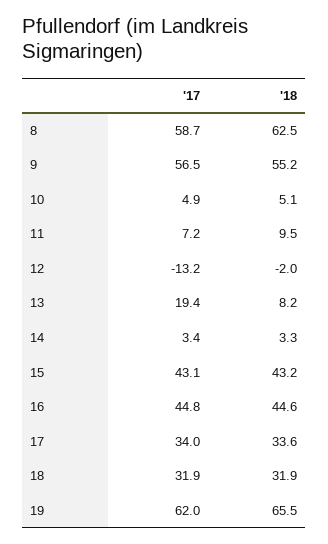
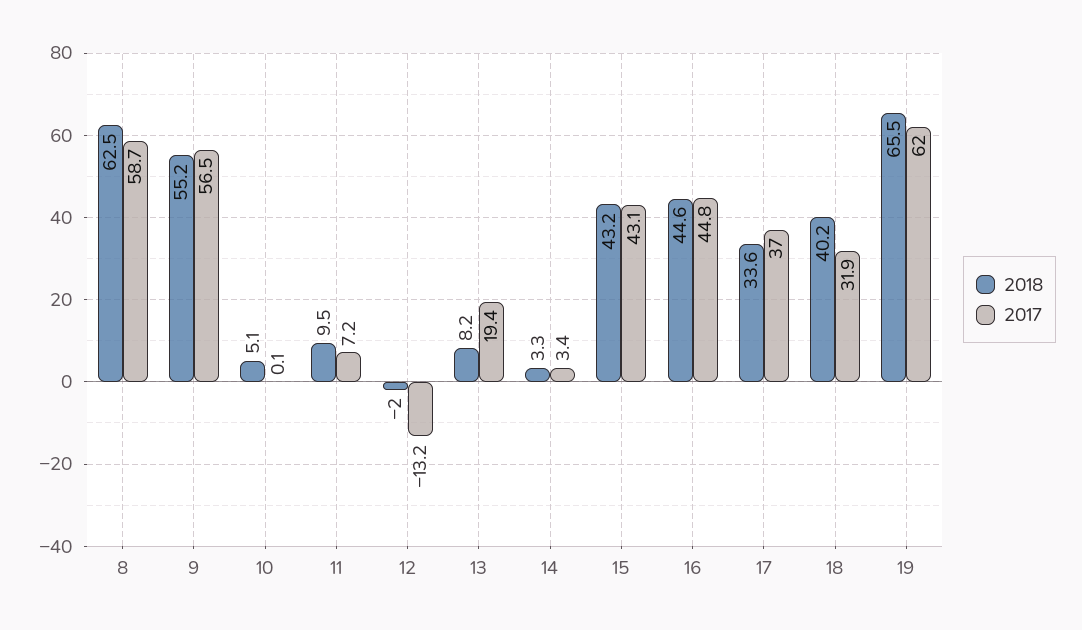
'17, 10: 4.9 -> 0.1
'17, 17: 34 -> 37
'18, 18: 31.9 -> 40.2

